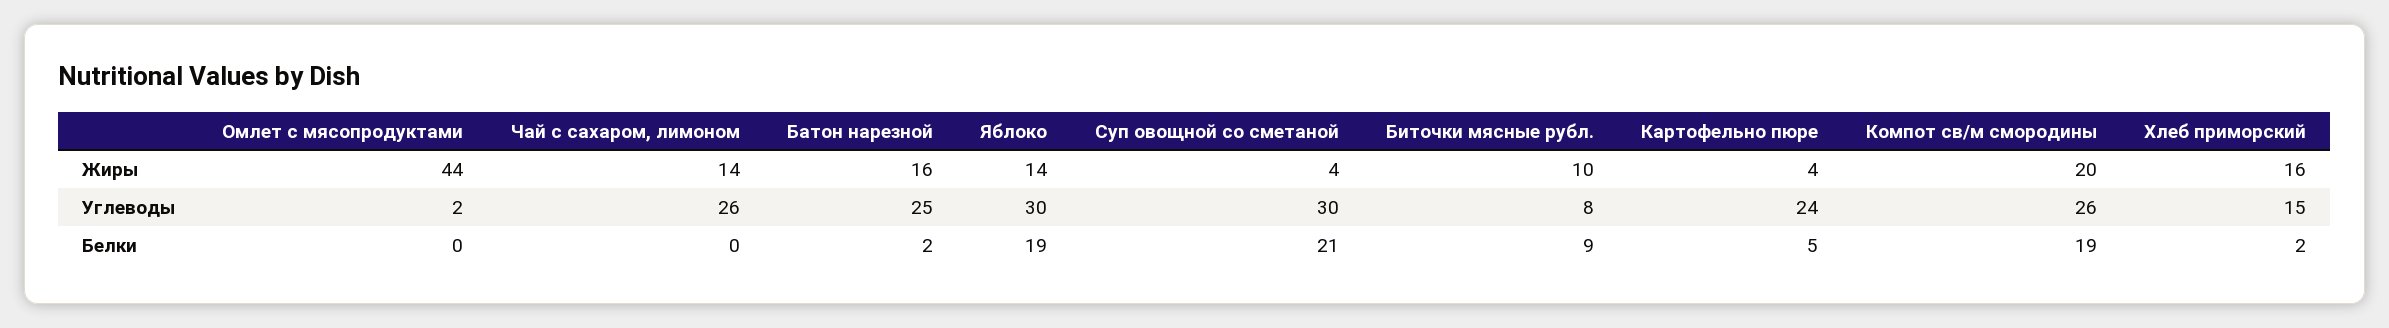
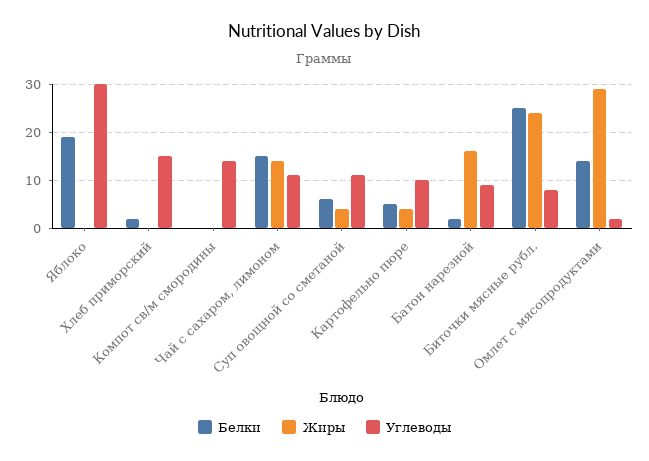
Жиры, Омлет с мясопродуктами: 44 -> 30
Жиры, Яблоко: 14 -> 0
Жиры, Биточки мясные рубл.: 10 -> 25
Жиры, Компот св/м смородины: 20 -> 0
Жиры, Хлеб приморский: 16 -> 0
Углеводы, Чай с сахаром, лимоном: 26 -> 10
Углеводы, Батон нарезной: 25 -> 10
Углеводы, Суп овощной со сметаной: 30 -> 10
Углеводы, Картофельно пюре: 24 -> 10
Углеводы, Компот св/м смородины: 26 -> 15
Белки, Омлет с мясопродуктами: 0 -> 15
Белки, Чай с сахаром, лимоном: 0 -> 15
Белки, Суп овощной со сметаной: 21 -> 5
Белки, Биточки мясные рубл.: 9 -> 25
Белки, Компот св/м смородины: 19 -> 0

